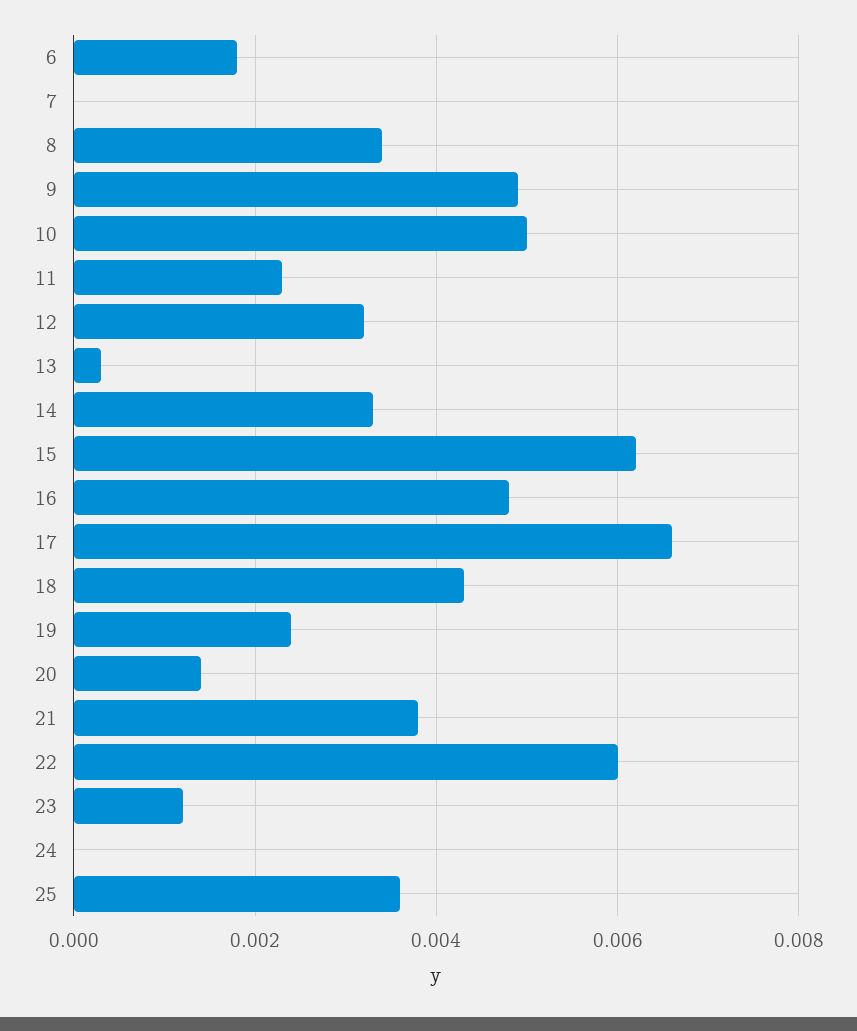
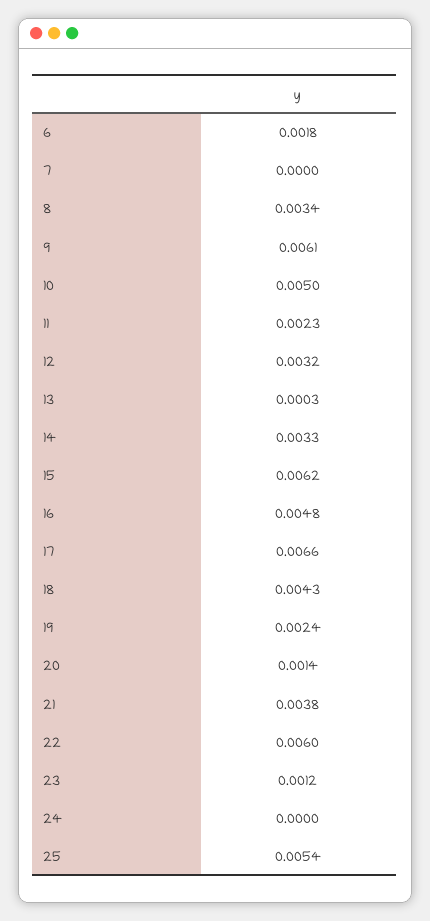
9: 0.005 -> 0.0061
25: 0.0035 -> 0.0054

